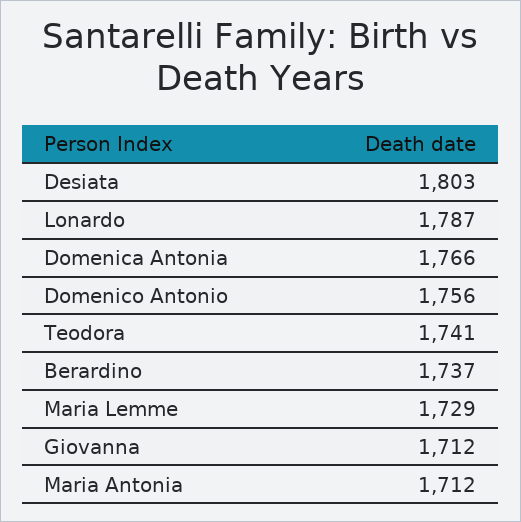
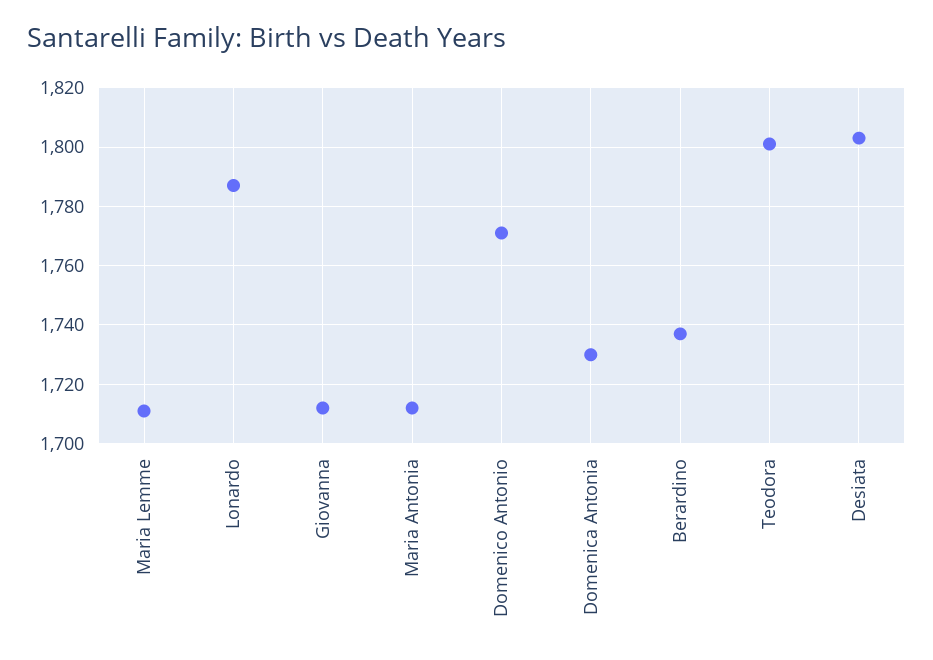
Domenica Antonia: 1766 -> 1730
Domenico Antonio: 1756 -> 1770
Teodora: 1741 -> 1800
Maria Lemme: 1729 -> 1710

